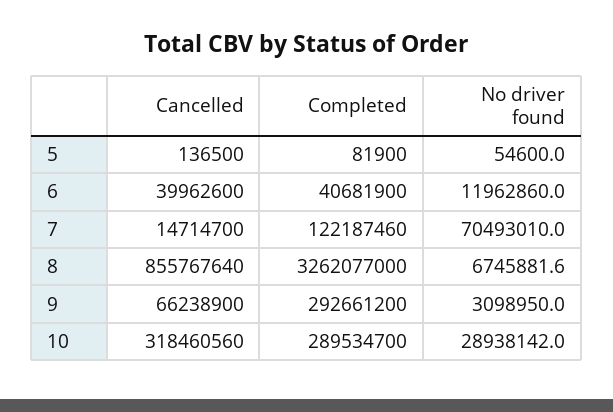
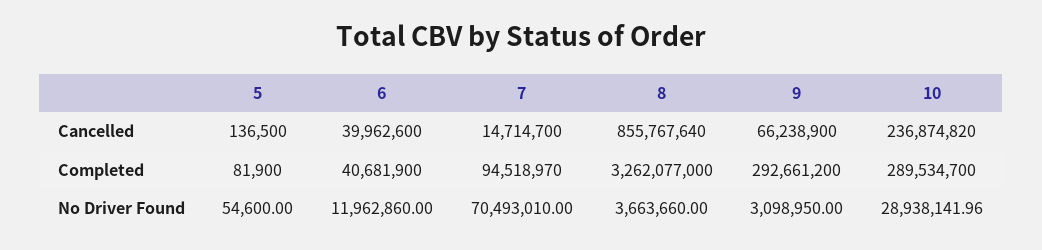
Completed, 7: 122187460 -> 94518970
No driver found, 8: 6745881.6 -> 3663660
Cancelled, 10: 318460560 -> 236874820

